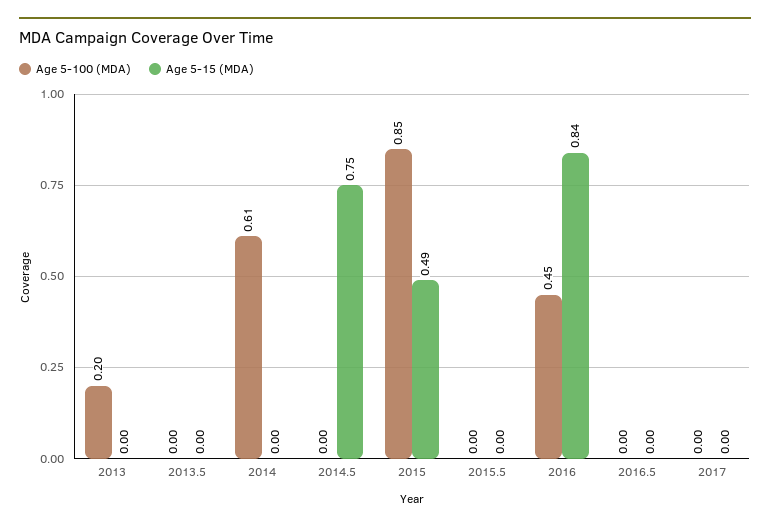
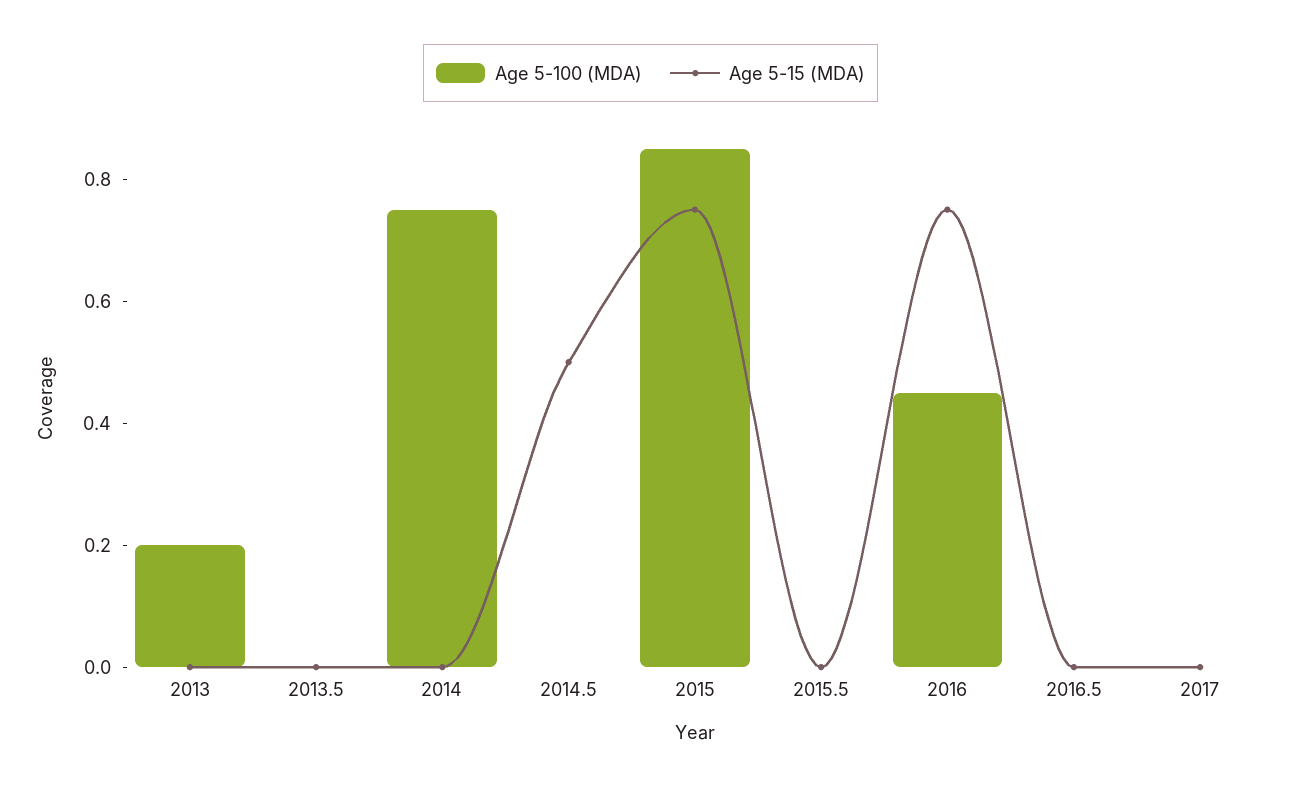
Age 5-100 (MDA), 2014: 0.61 -> 0.75
Age 5-15 (MDA), 2014.5: 0.75 -> 0.5
Age 5-15 (MDA), 2015: 0.49 -> 0.75
Age 5-15 (MDA), 2016: 0.84 -> 0.75

